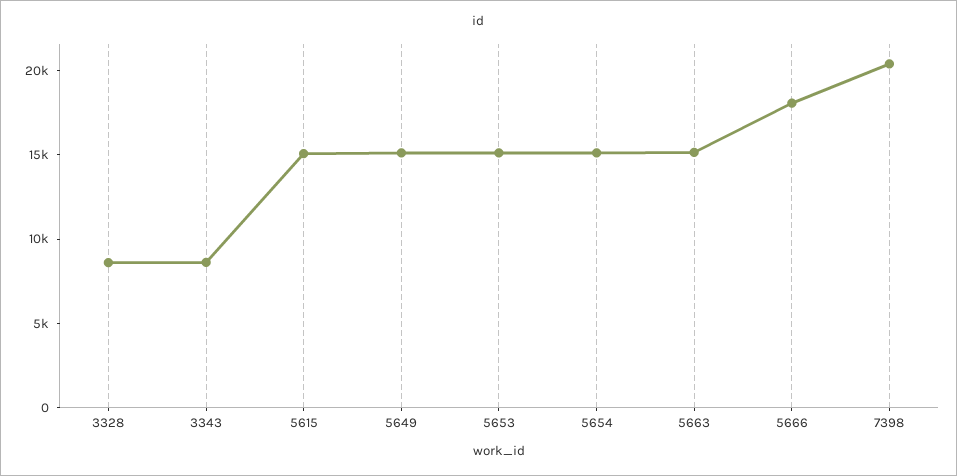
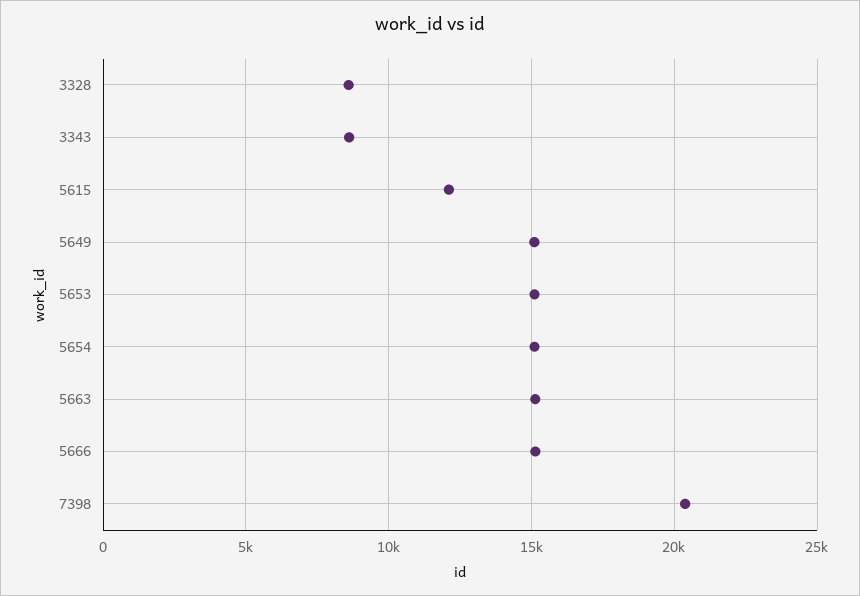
5615: 15000 -> 12000
5666: 18000 -> 15000

